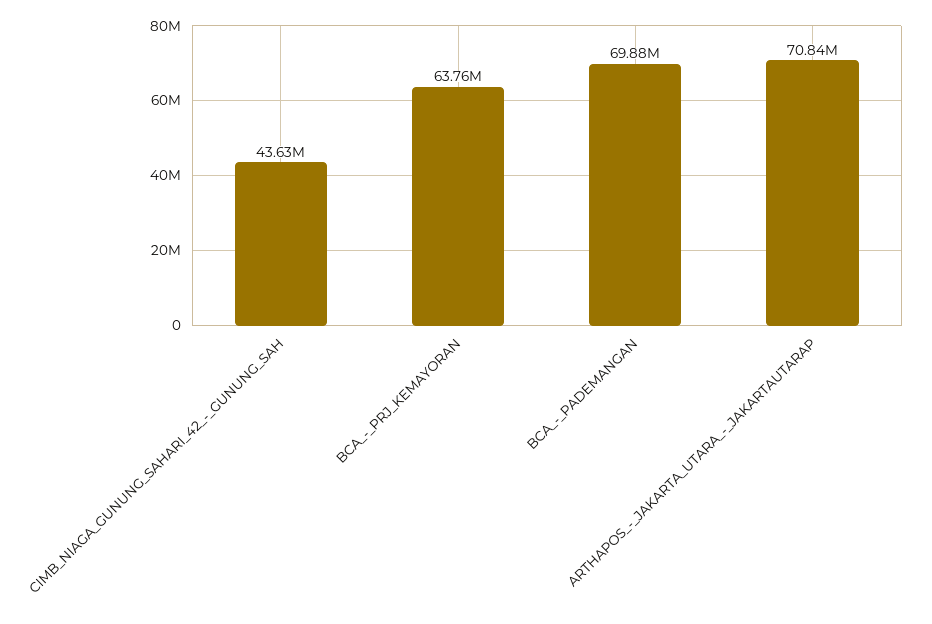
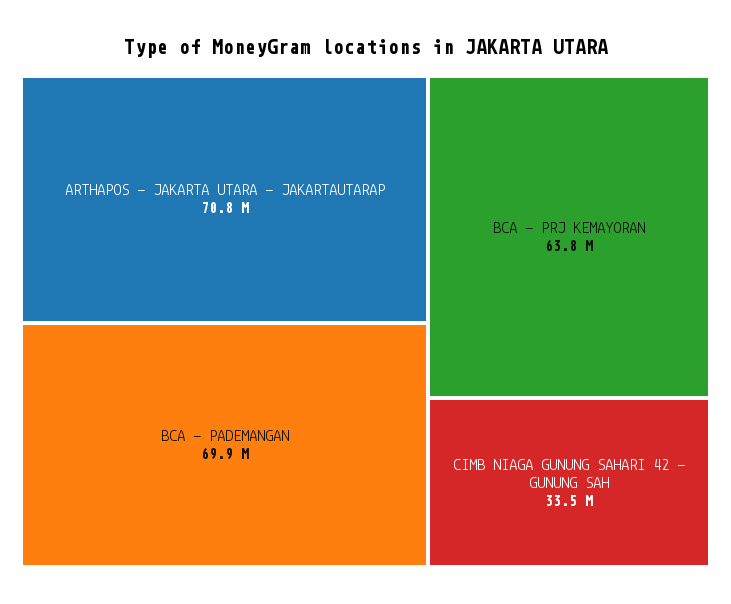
CIMB_NIAGA_GUNUNG_SAHARI_42_-_GUNUNG_SAH: 43630000 -> 33500000

